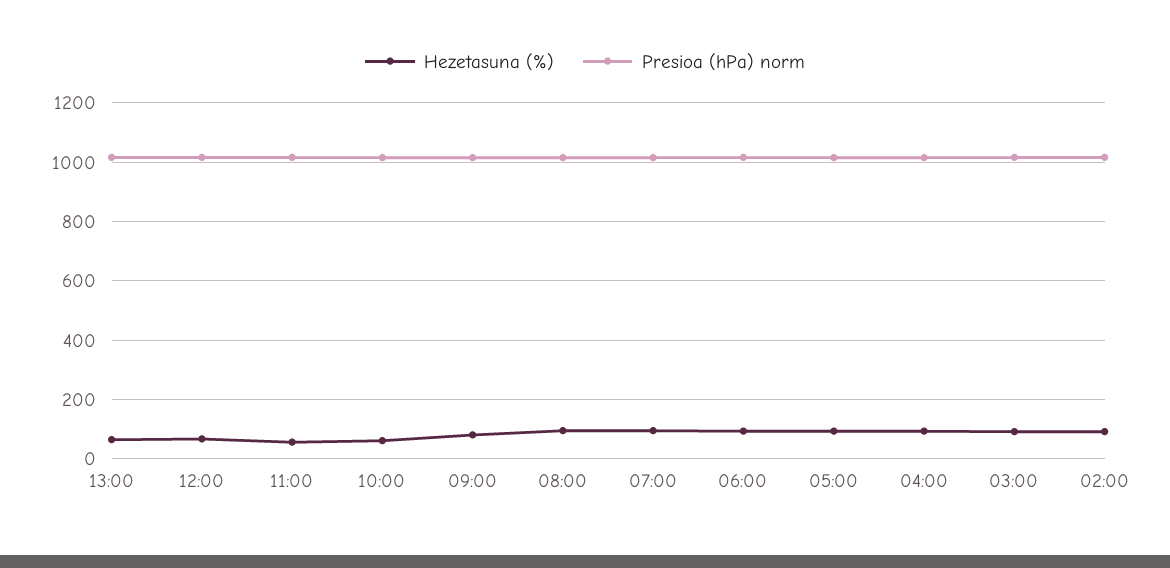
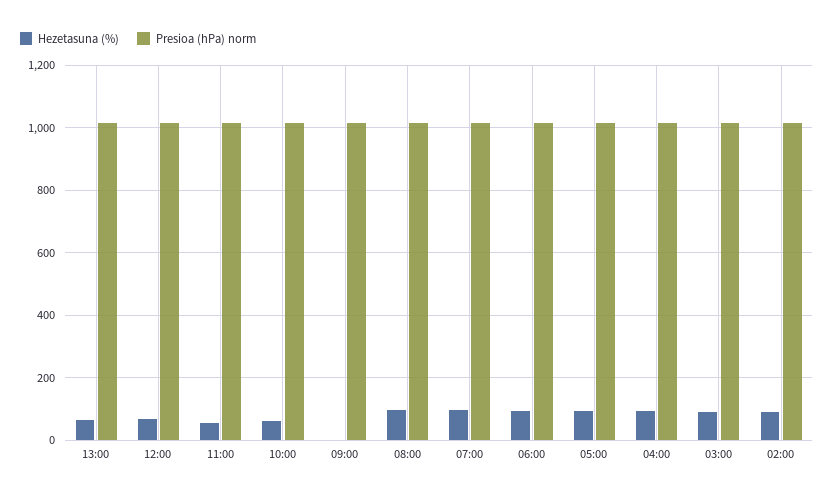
Hezetasuna (%), 09:00: 75 -> 0

